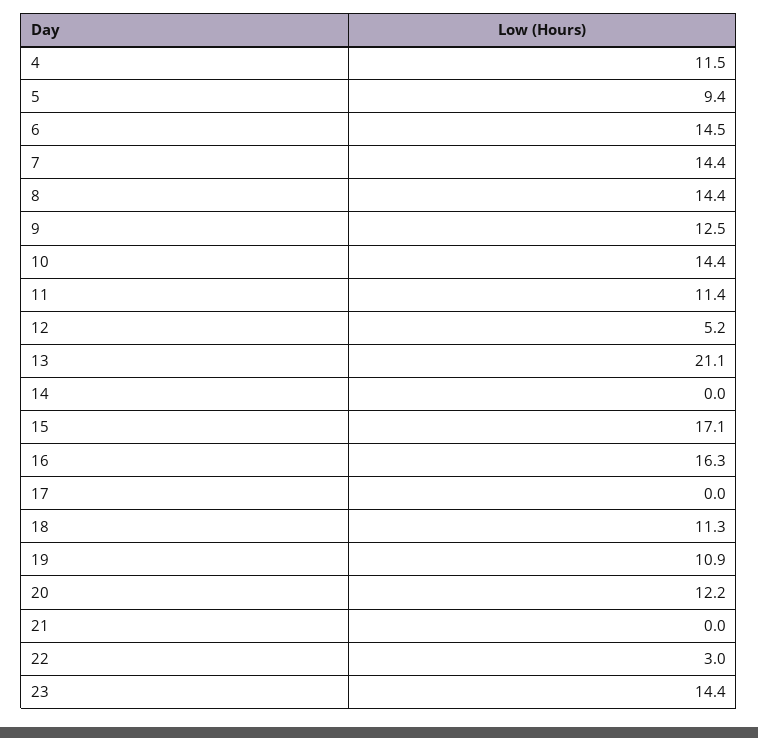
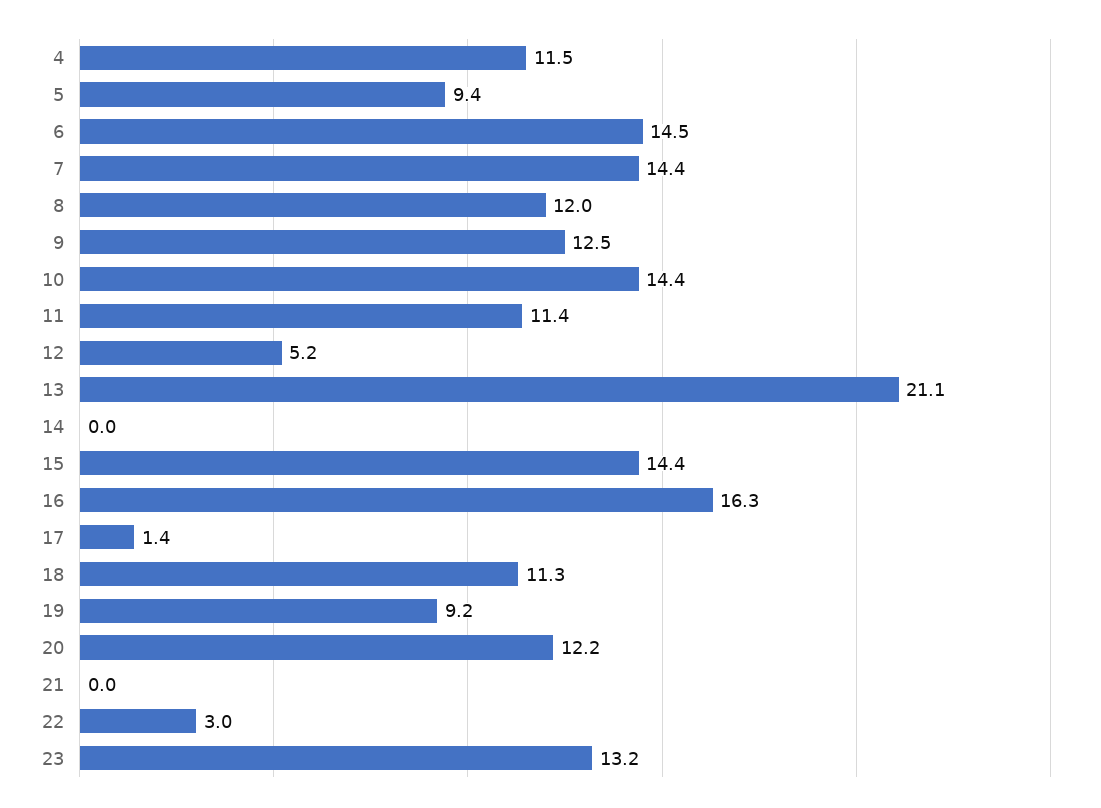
8: 14.4 -> 12
15: 17.1 -> 14.4
17: 0 -> 1.4
19: 10.9 -> 9.2
23: 14.4 -> 13.2

